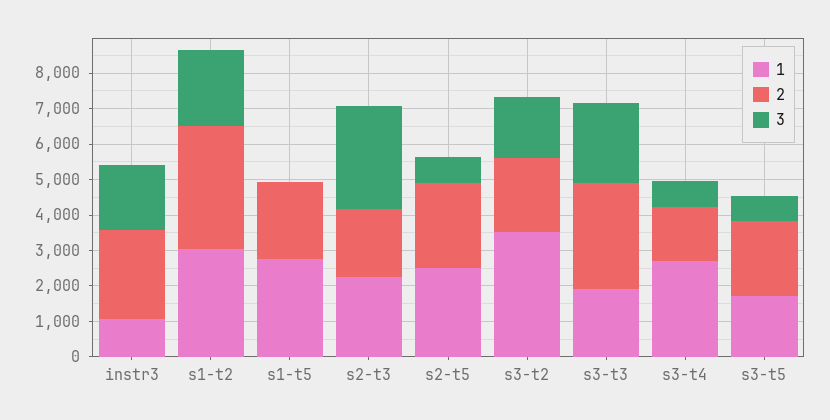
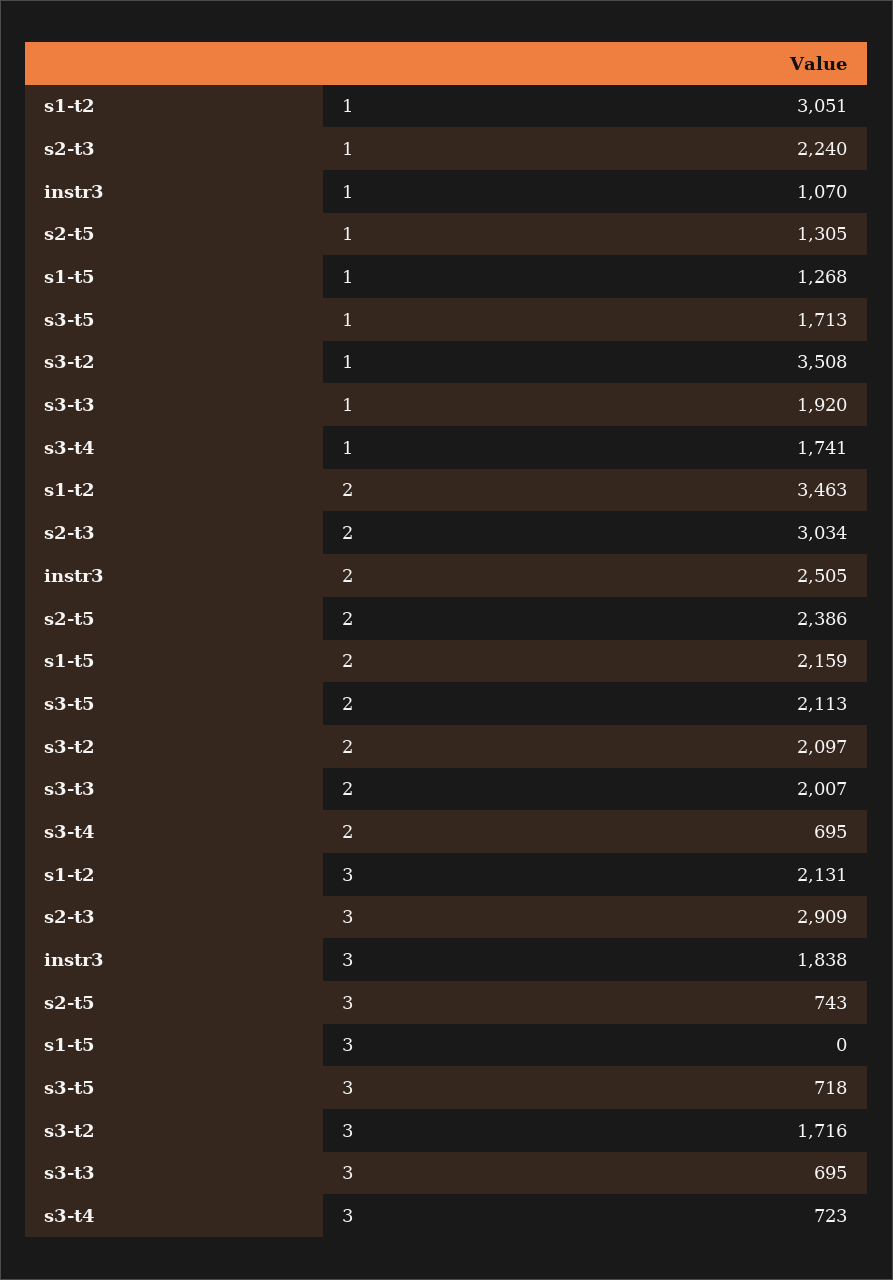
1, s1-t5: 2750 -> 1268
2, s2-t3: 2000 -> 3034
1, s2-t5: 2500 -> 1305
2, s3-t3: 3000 -> 2007
3, s3-t3: 2250 -> 695
1, s3-t4: 2750 -> 1741
2, s3-t4: 1500 -> 695

